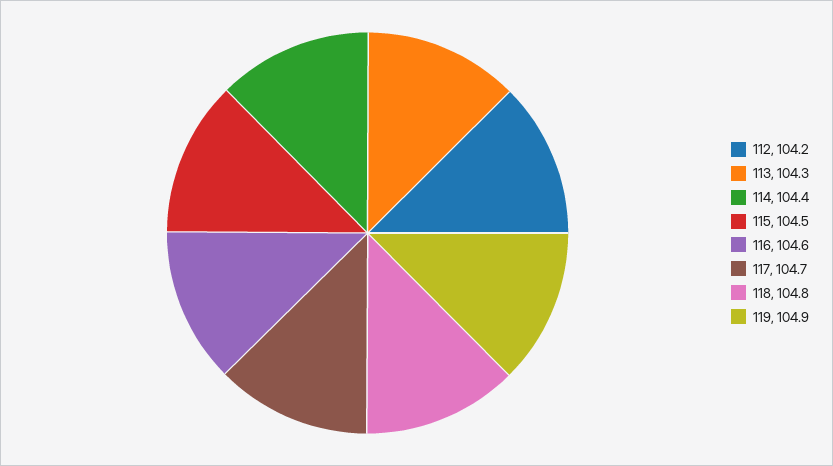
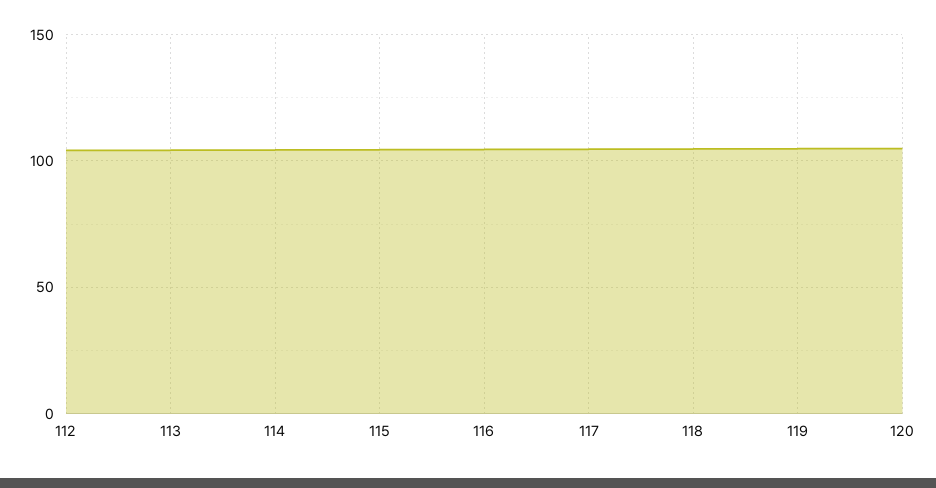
120: none -> 105

